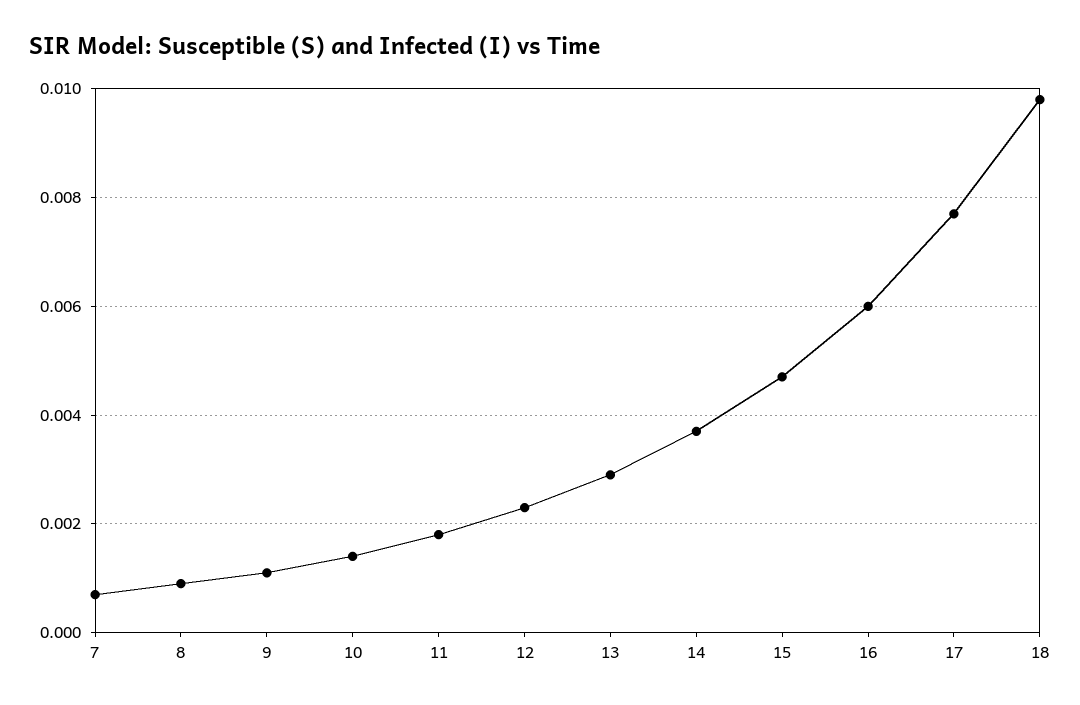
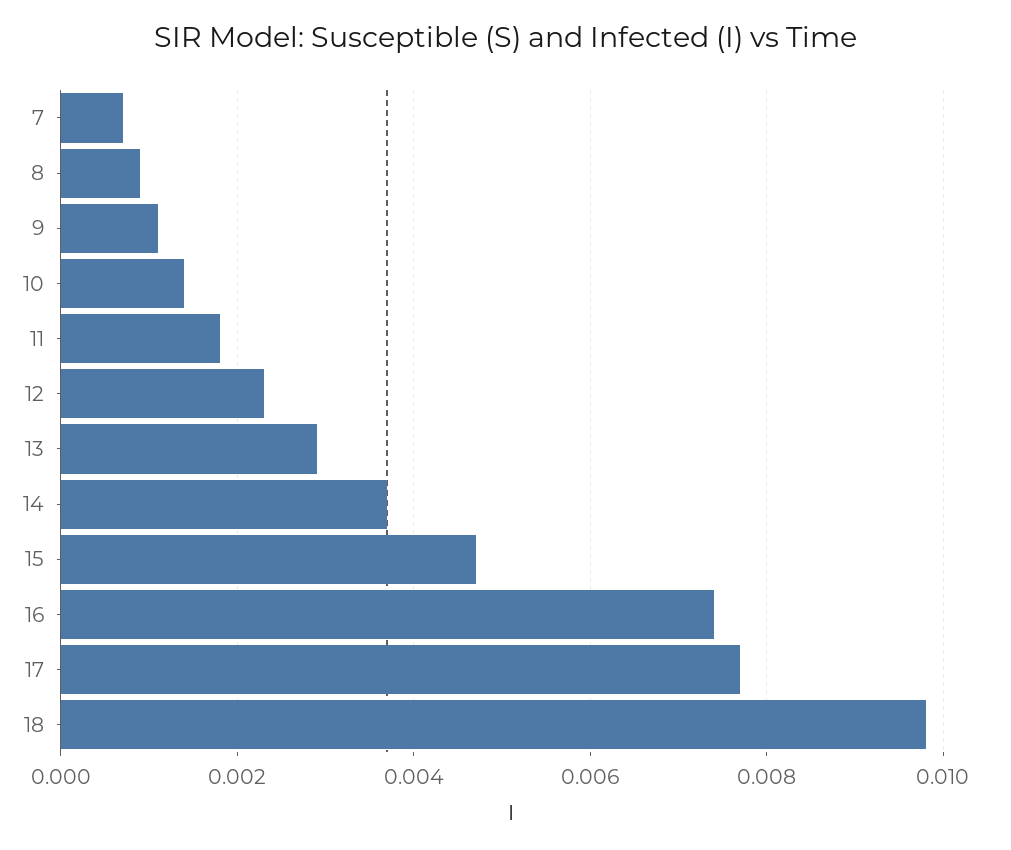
16: 0.006 -> 0.0075

